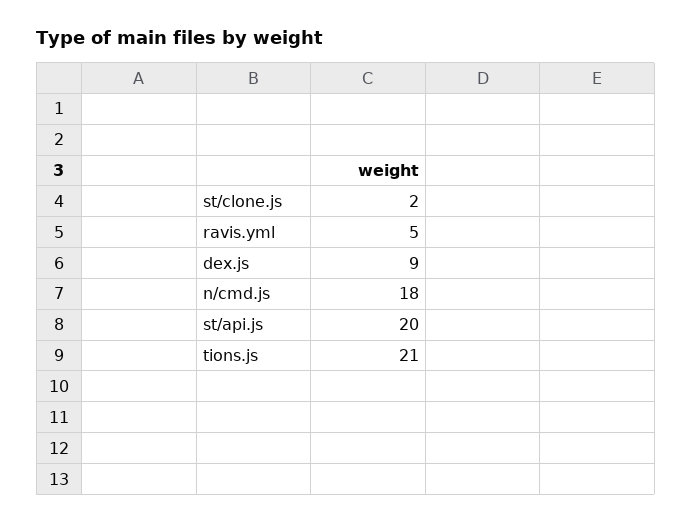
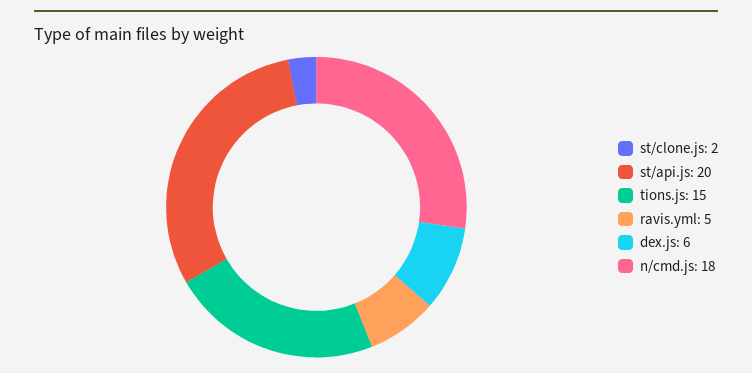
dex.js: 9 -> 6
tions.js: 21 -> 15

